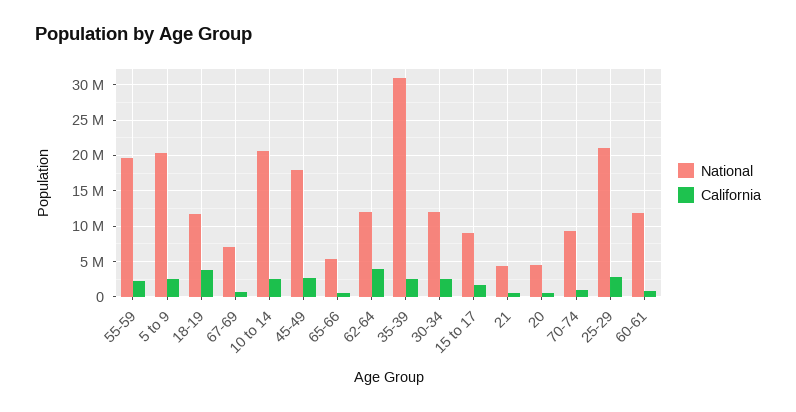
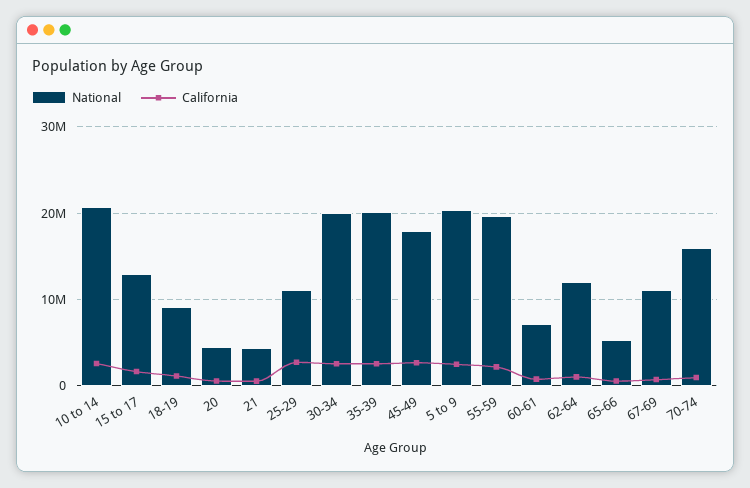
National, 18-19: 12000000 -> 9000000
California, 18-19: 4000000 -> 1000000
National, 67-69: 7000000 -> 11000000
California, 62-64: 4000000 -> 1000000
National, 35-39: 31000000 -> 20000000
National, 30-34: 12000000 -> 20000000
National, 15 to 17: 9000000 -> 13000000
National, 70-74: 9000000 -> 16000000
National, 25-29: 21000000 -> 11000000
National, 60-61: 12000000 -> 7000000

